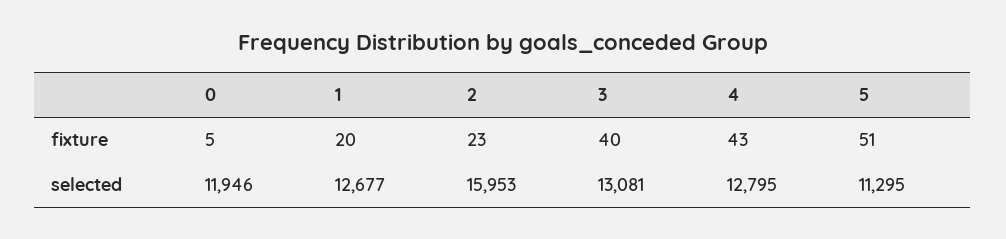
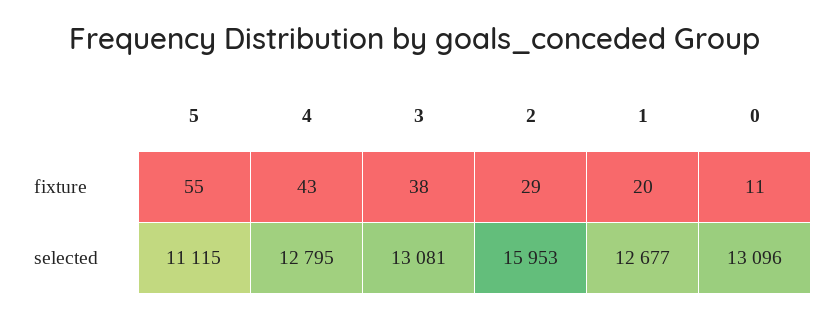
0, fixture: 5 -> 11
2, fixture: 23 -> 29
3, fixture: 40 -> 38
5, fixture: 51 -> 55
0, selected: 11946 -> 13096
5, selected: 11295 -> 11115

